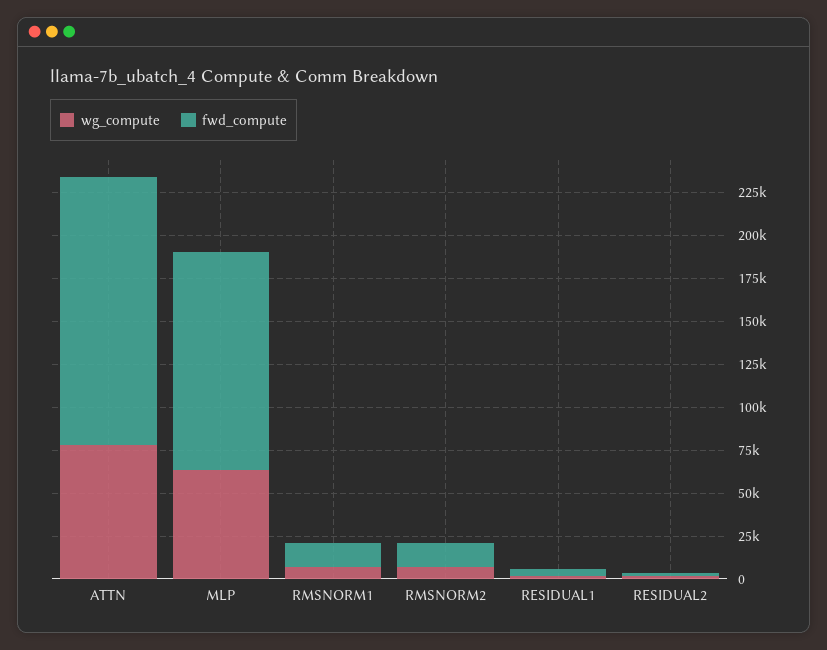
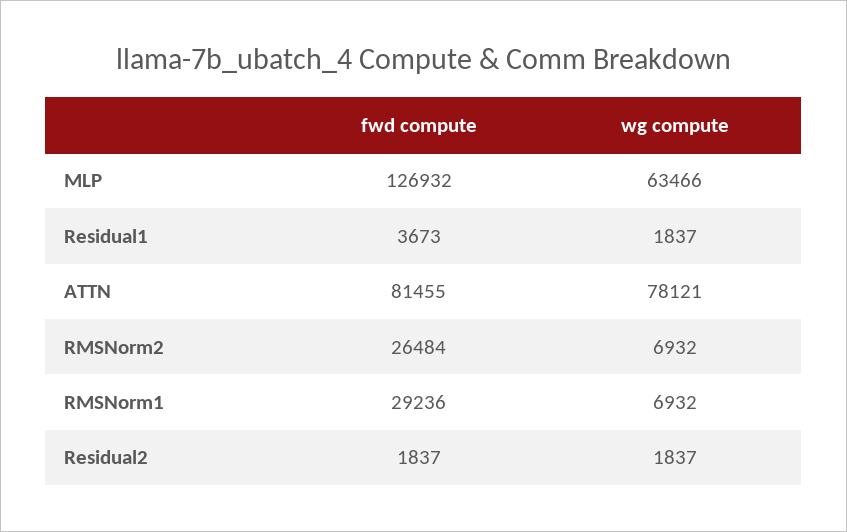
fwd_compute, ATTN: 155000 -> 81455
fwd_compute, RMSNORM1: 15000 -> 29236
fwd_compute, RMSNORM2: 15000 -> 26484

